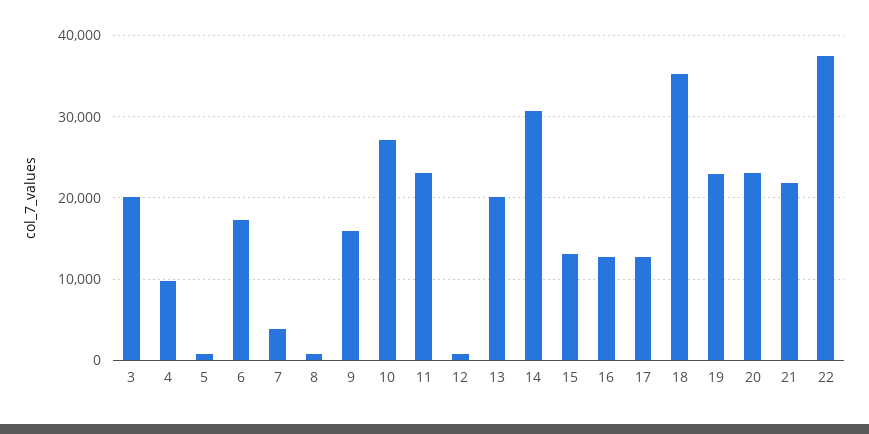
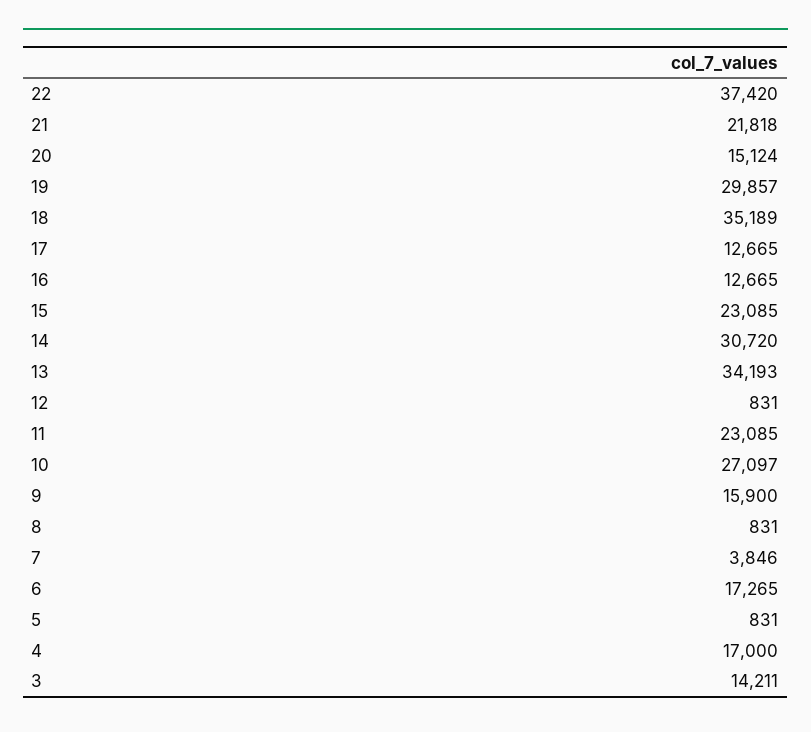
3: 20000 -> 14211
4: 10000 -> 17000
13: 20000 -> 34193
15: 13000 -> 23085
19: 23000 -> 29857
20: 23000 -> 15124

